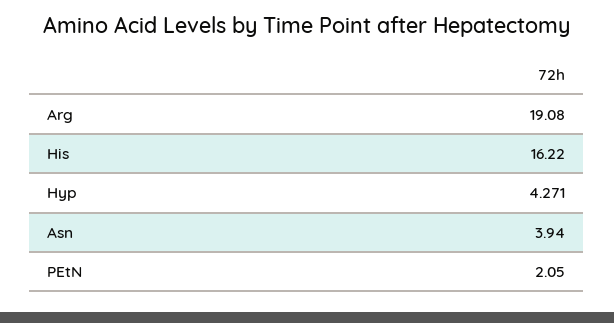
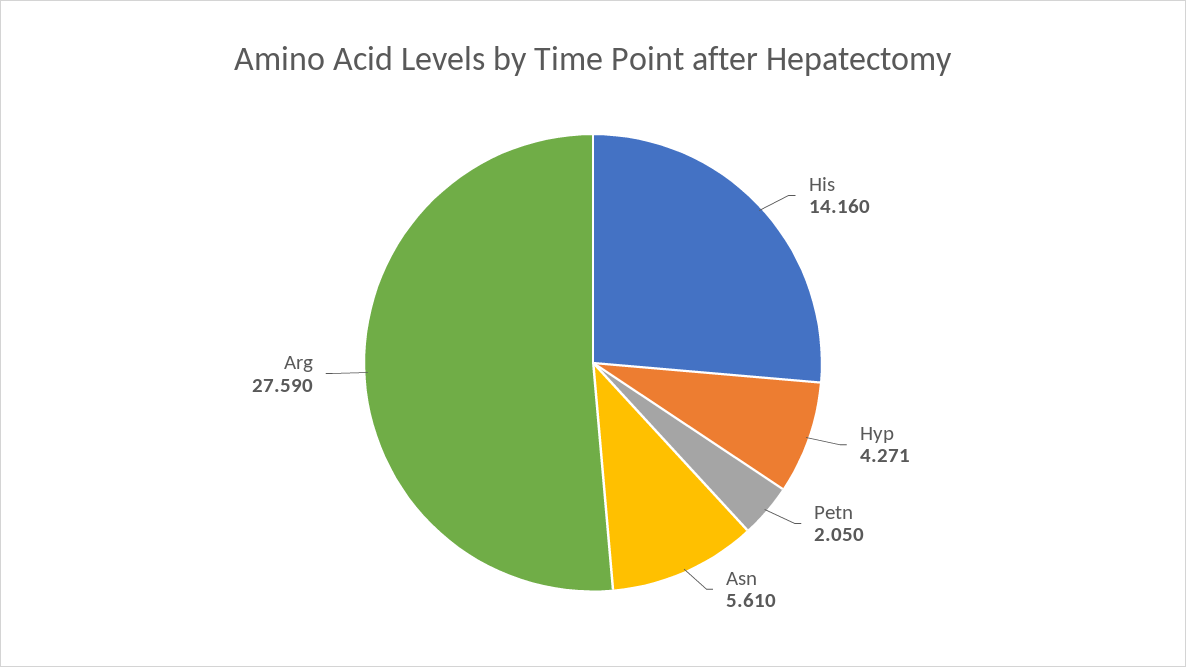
Arg: 19.08 -> 27.59
His: 16.22 -> 14.16
Asn: 3.94 -> 5.61

